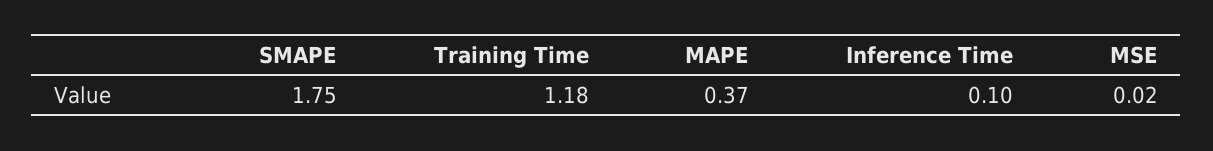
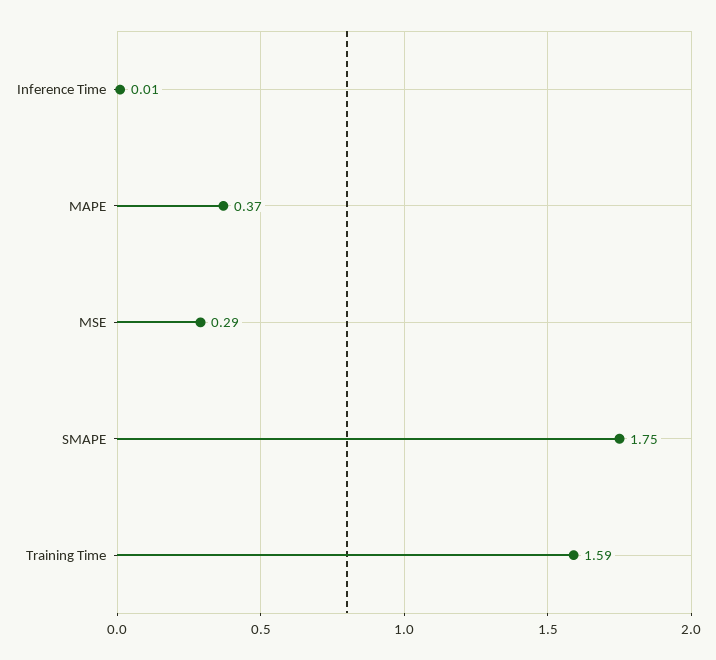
Training Time: 1.18 -> 1.59
Inference Time: 0.1 -> 0.01
MSE: 0.02 -> 0.29

